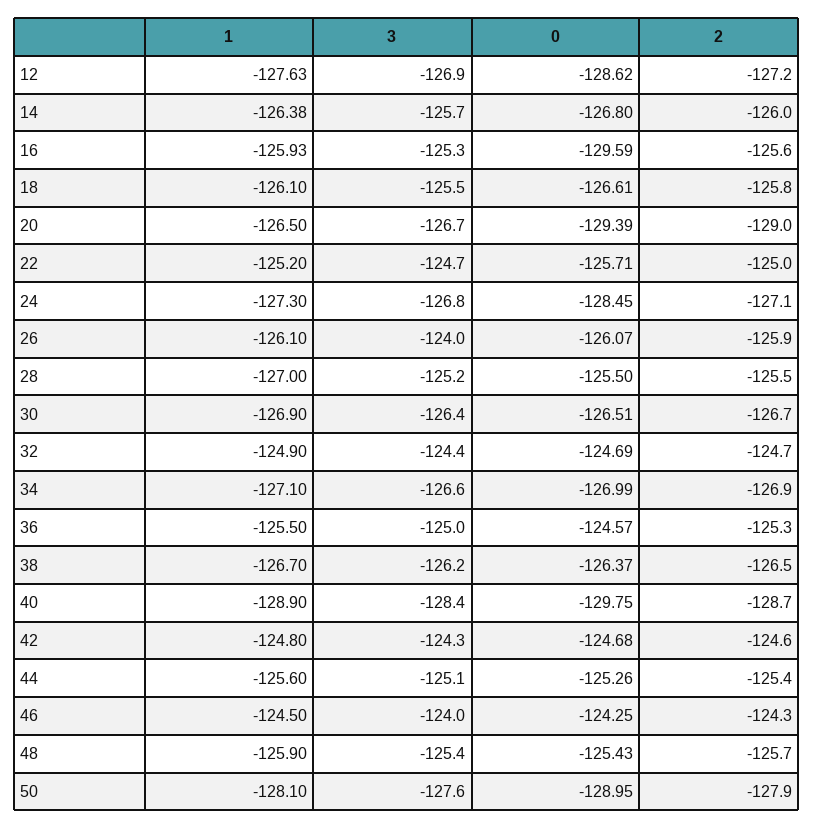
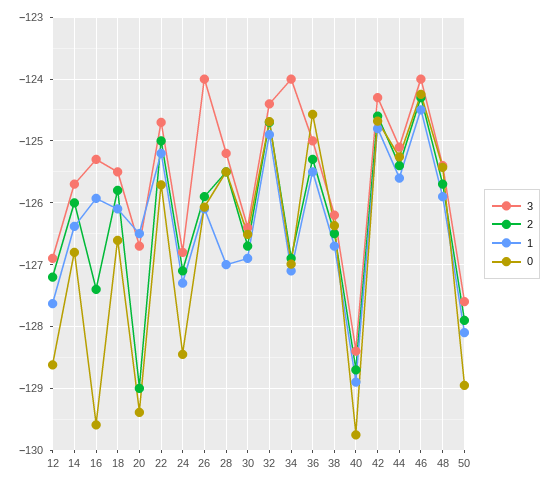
2, 16: -125.6 -> -127.4
3, 34: -126.6 -> -124

